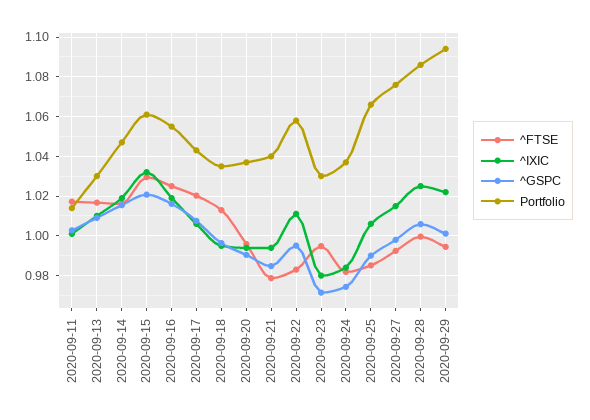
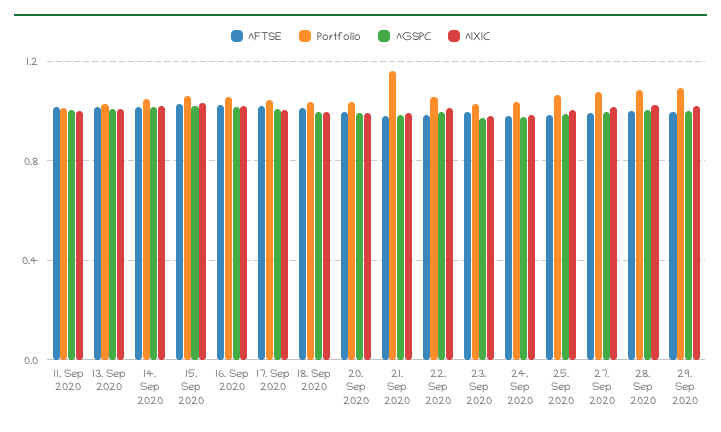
Portfolio, 2020-09-21: 1.04 -> 1.15

